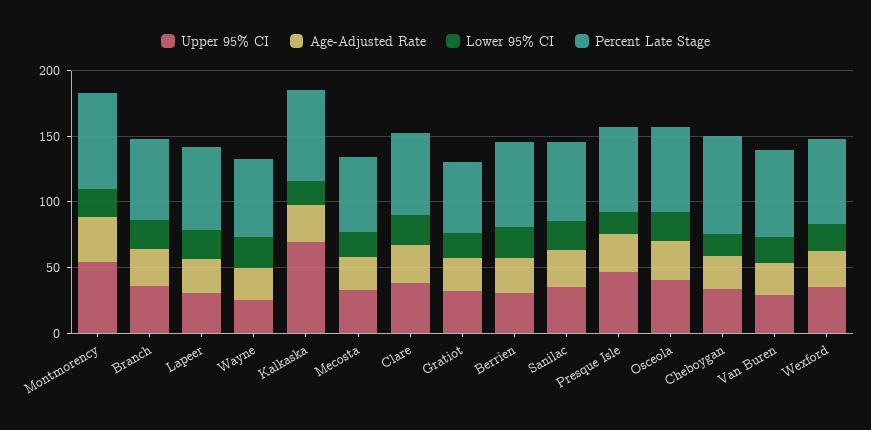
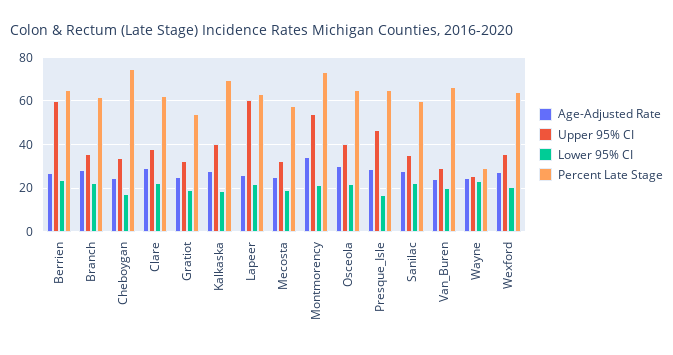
Upper 95% CI, Lapeer: 30 -> 60
Percent Late Stage, Wayne: 60 -> 30
Upper 95% CI, Kalkaska: 70 -> 40
Upper 95% CI, Berrien: 30 -> 60

